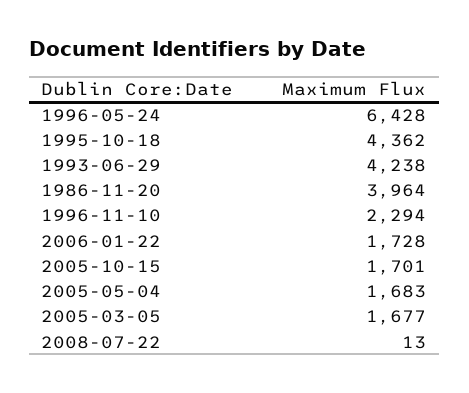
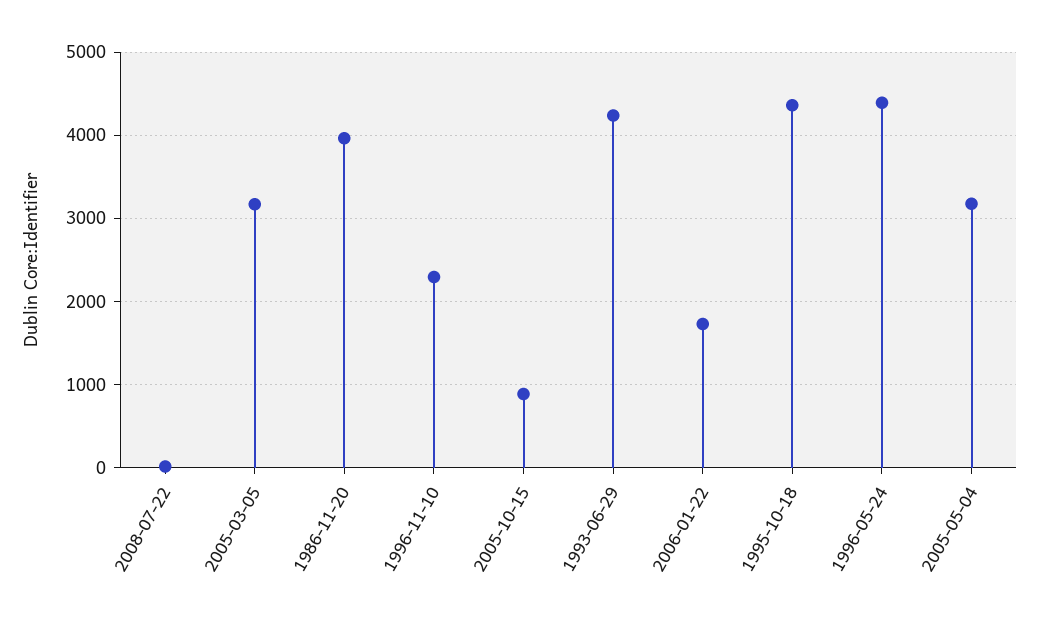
1996-05-24: 6428 -> 4400
2005-10-15: 1701 -> 900
2005-05-04: 1683 -> 3200
2005-03-05: 1677 -> 3200

